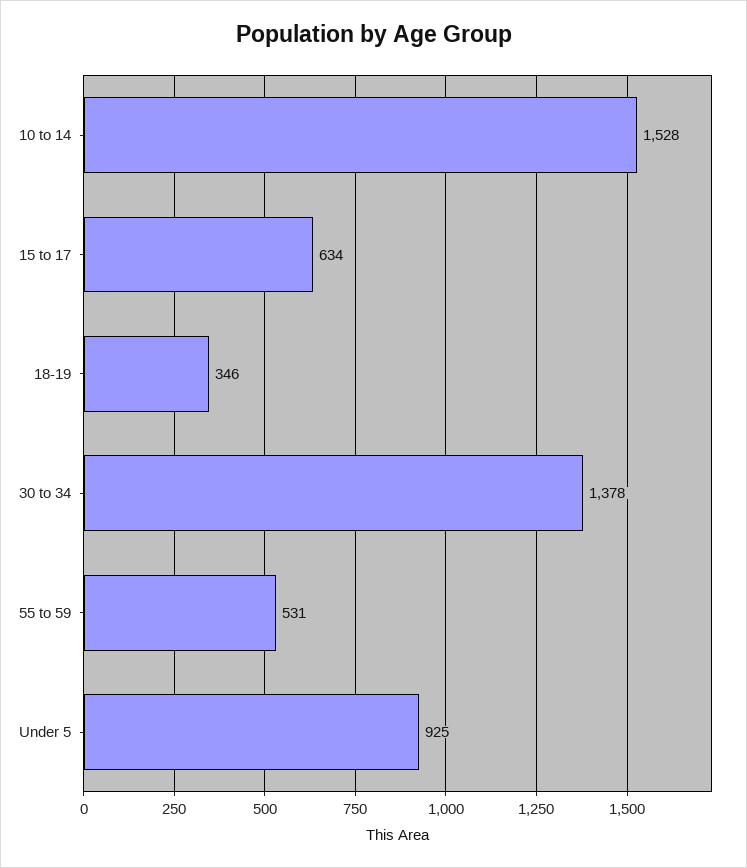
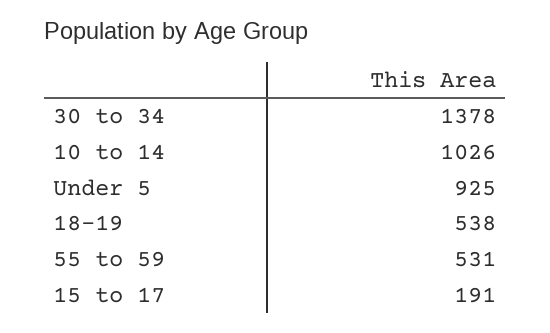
10 to 14: 1528 -> 1026
15 to 17: 634 -> 191
18-19: 346 -> 538

